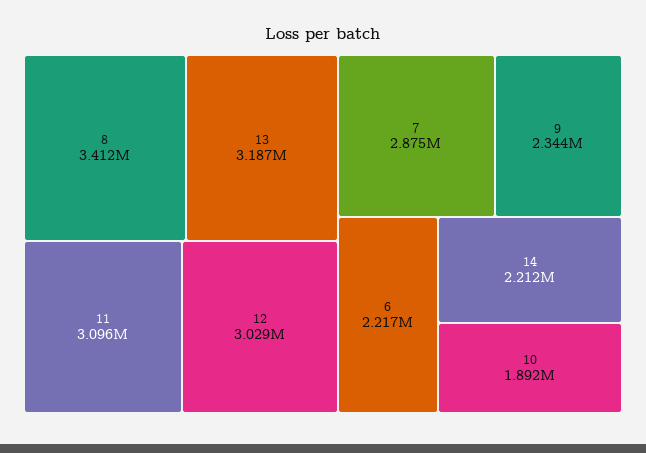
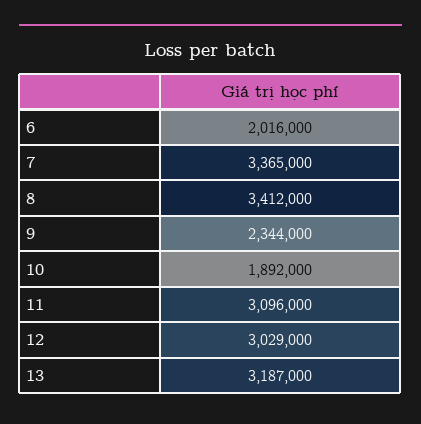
7: 2875000 -> 3365000
6: 2217000 -> 2016000
14: 2212000 -> none

